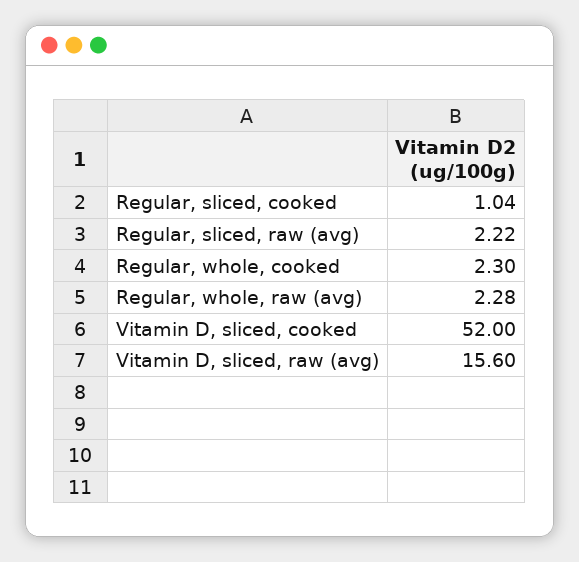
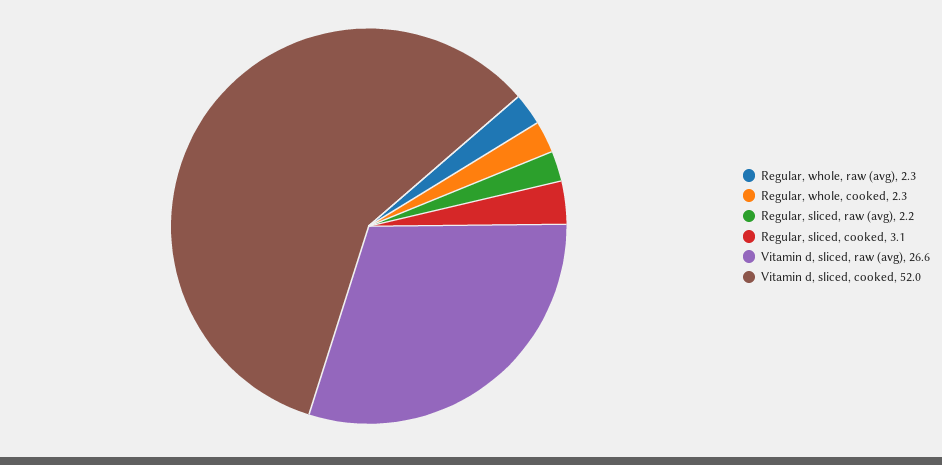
Regular, sliced, cooked: 1.04 -> 3.1
Vitamin D, sliced, raw (avg): 15.6 -> 26.6

